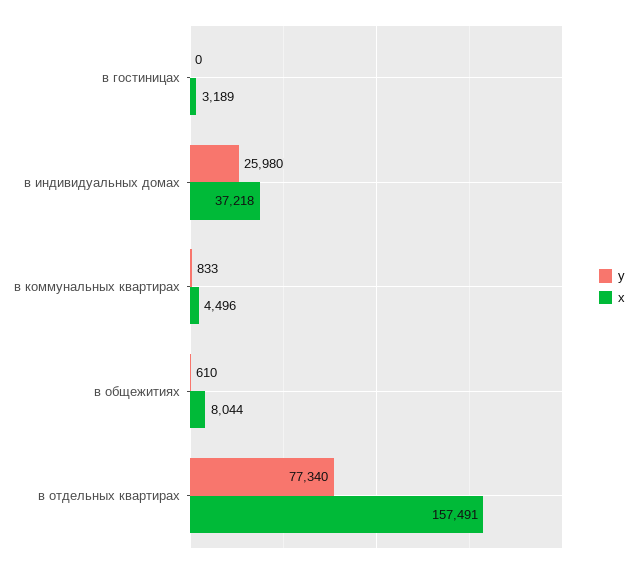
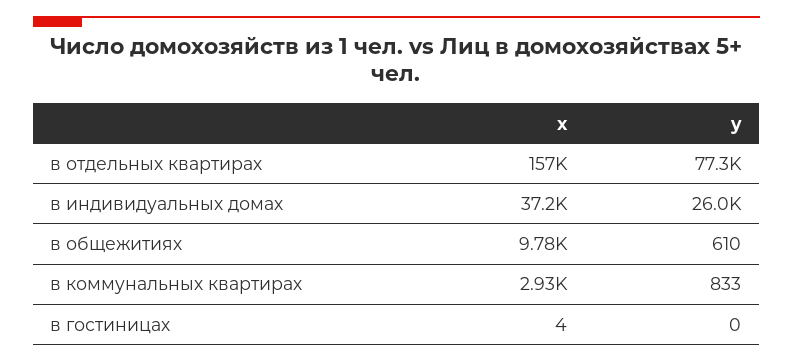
x, в гостиницах: 3189 -> 4
x, в коммунальных квартирах: 4496 -> 2930
x, в общежитиях: 8044 -> 9780

